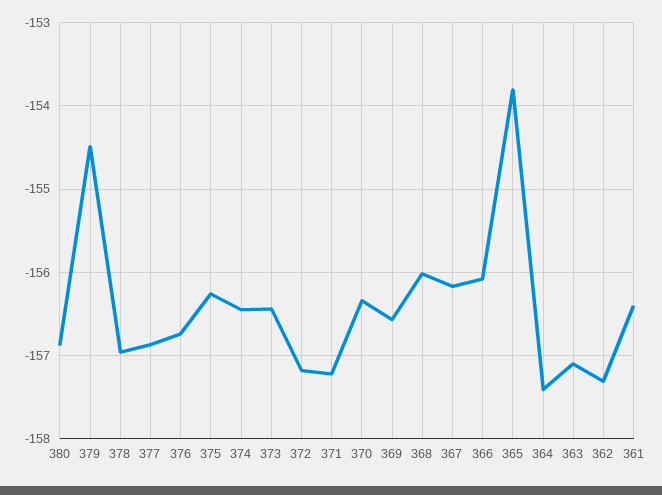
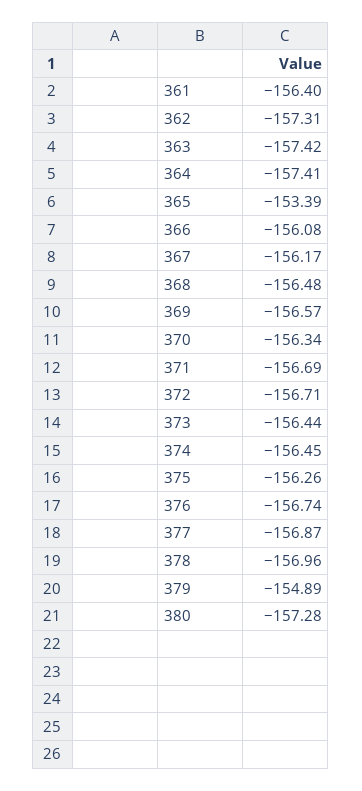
380: -156.9 -> -157.28
379: -154.5 -> -154.89
372: -157.2 -> -156.71
371: -157.2 -> -156.69
368: -156 -> -156.48
365: -153.8 -> -153.39
363: -157.1 -> -157.42

